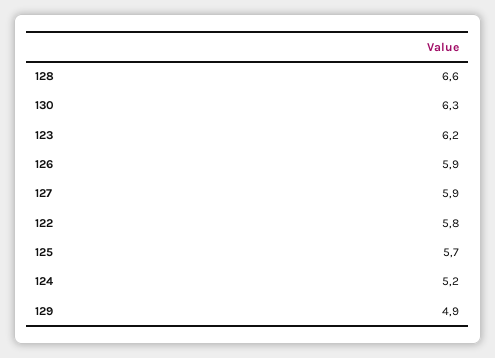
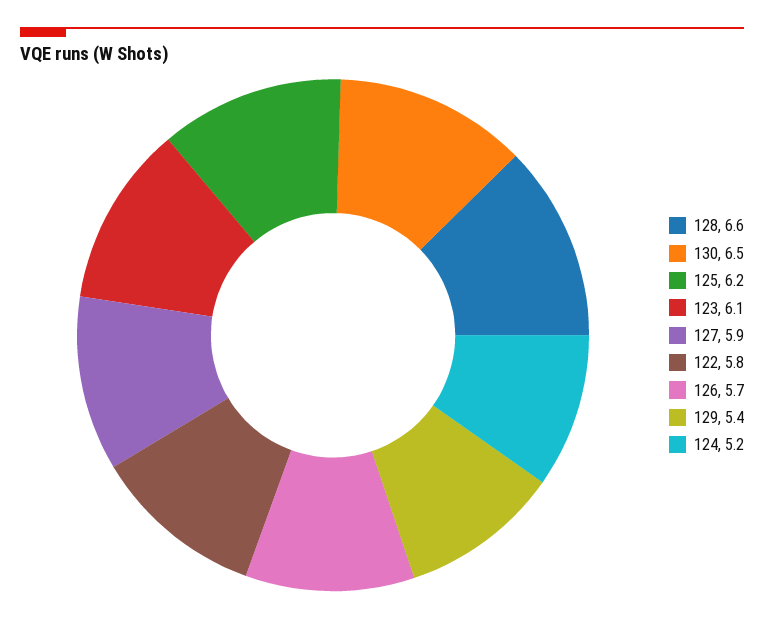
130: 6.3 -> 6.5
123: 6.2 -> 6.1
126: 5.9 -> 5.7
125: 5.7 -> 6.2
129: 4.9 -> 5.4

